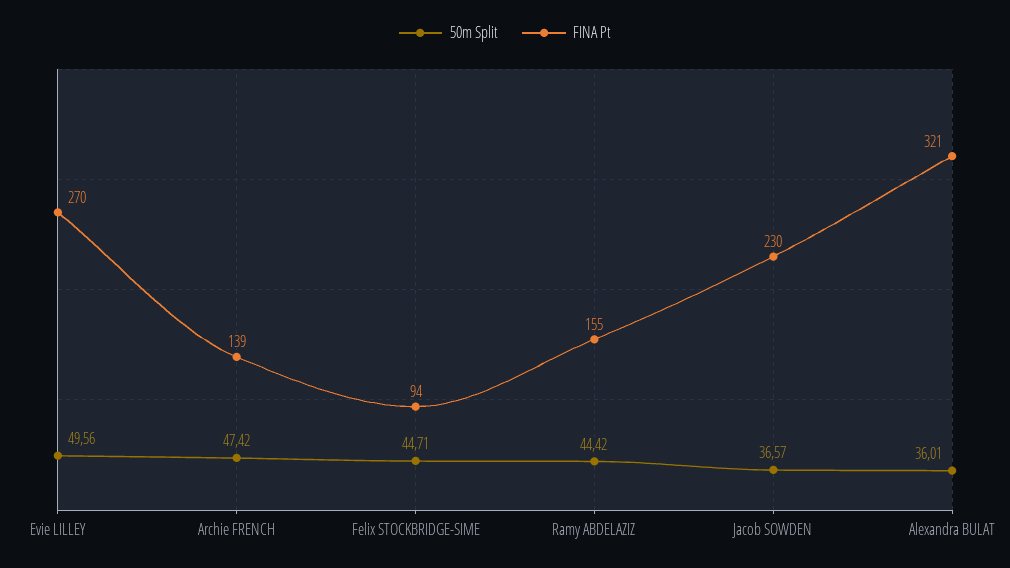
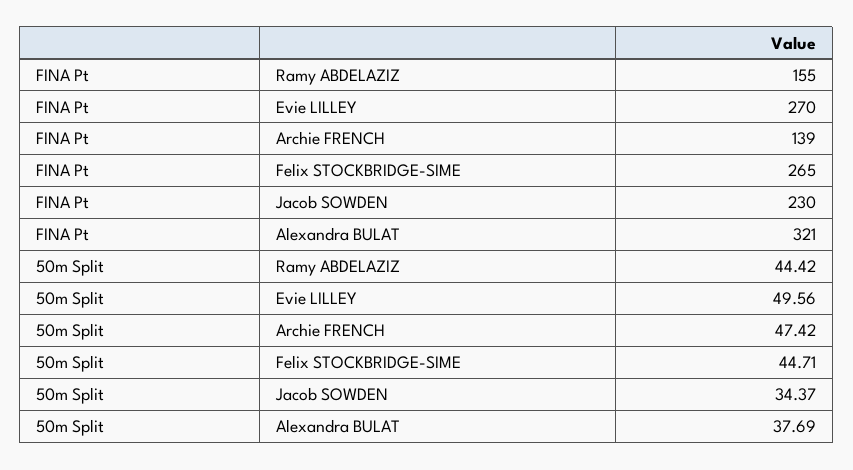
FINA Pt, Felix STOCKBRIDGE-SIME: 94 -> 265
50m Split, Jacob SOWDEN: 36.57 -> 34.37
50m Split, Alexandra BULAT: 36.01 -> 37.69

